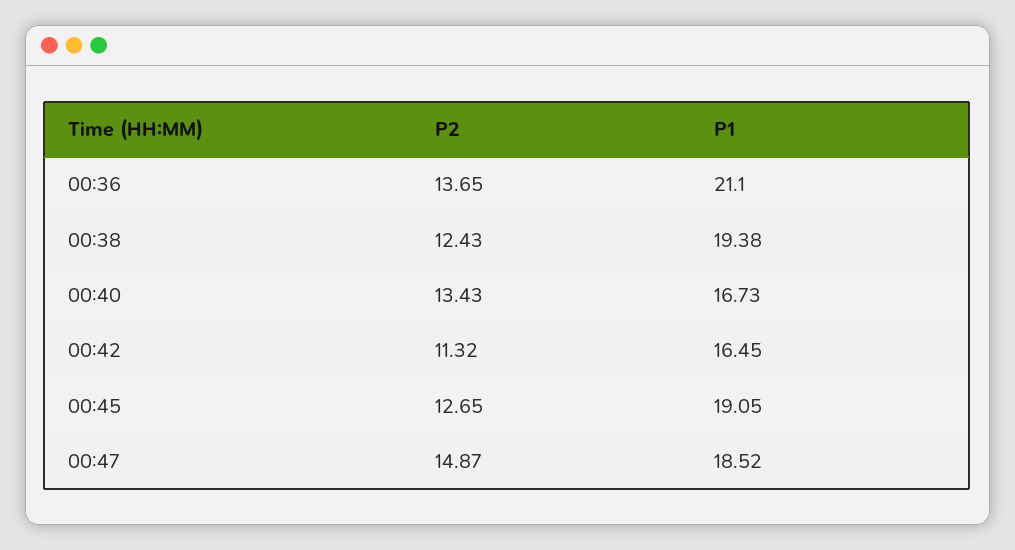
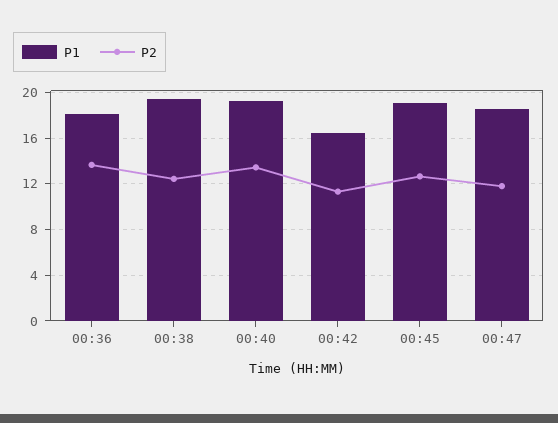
P1, 00:36: 21.1 -> 18
P1, 00:40: 16.73 -> 19
P2, 00:47: 14.87 -> 12

